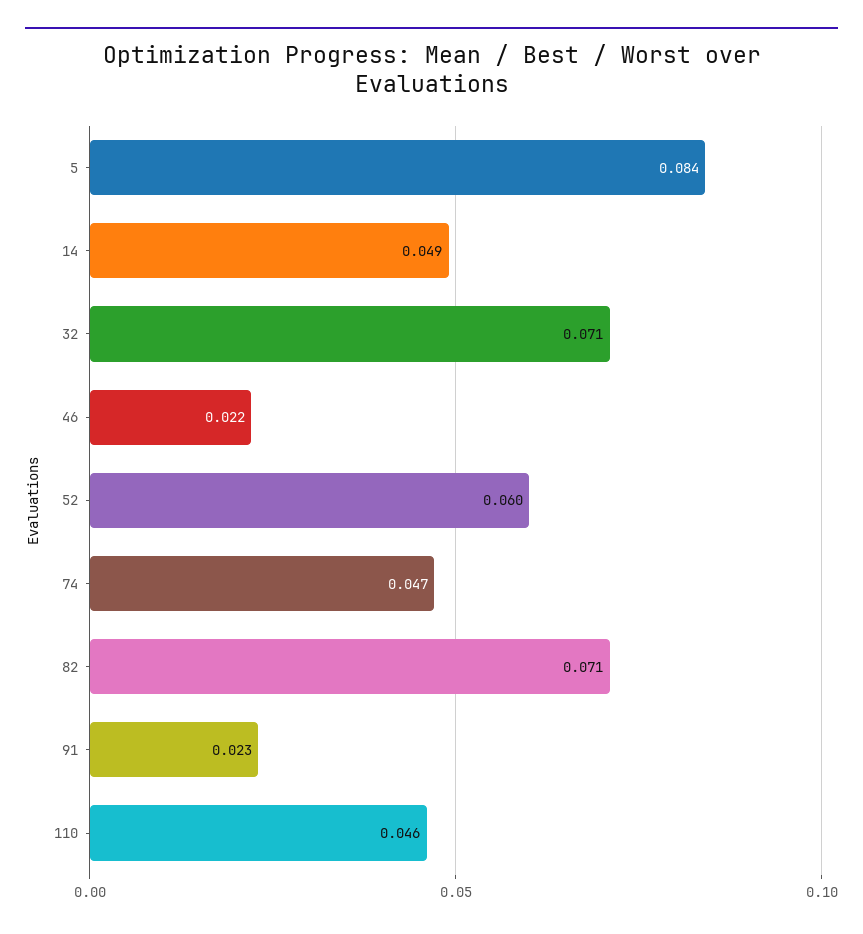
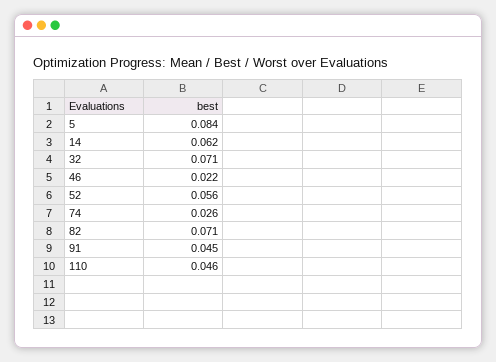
14: 0.049 -> 0.062
52: 0.06 -> 0.056
74: 0.047 -> 0.026
91: 0.023 -> 0.045

